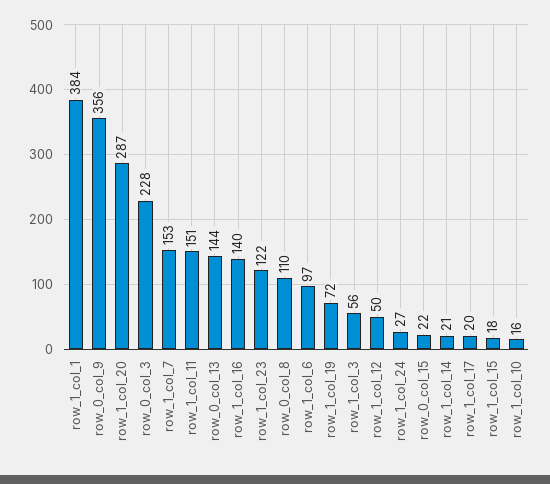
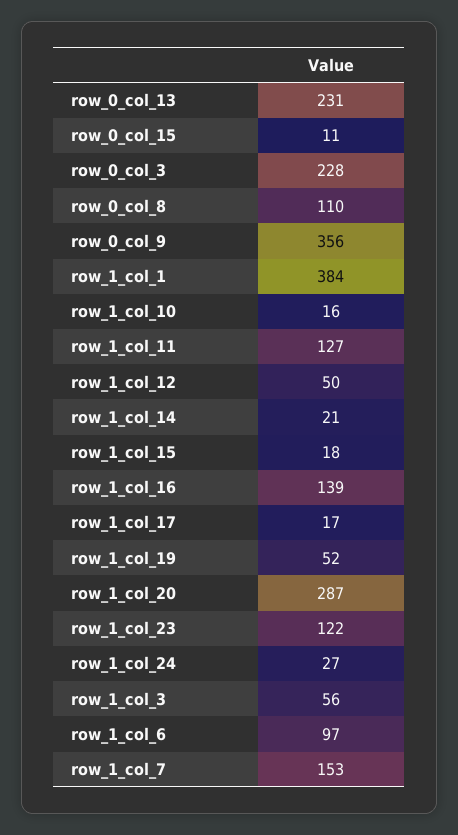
row_1_col_11: 151 -> 127
row_0_col_13: 144 -> 231
row_1_col_16: 140 -> 139
row_1_col_19: 72 -> 52
row_0_col_15: 22 -> 11
row_1_col_17: 20 -> 17

